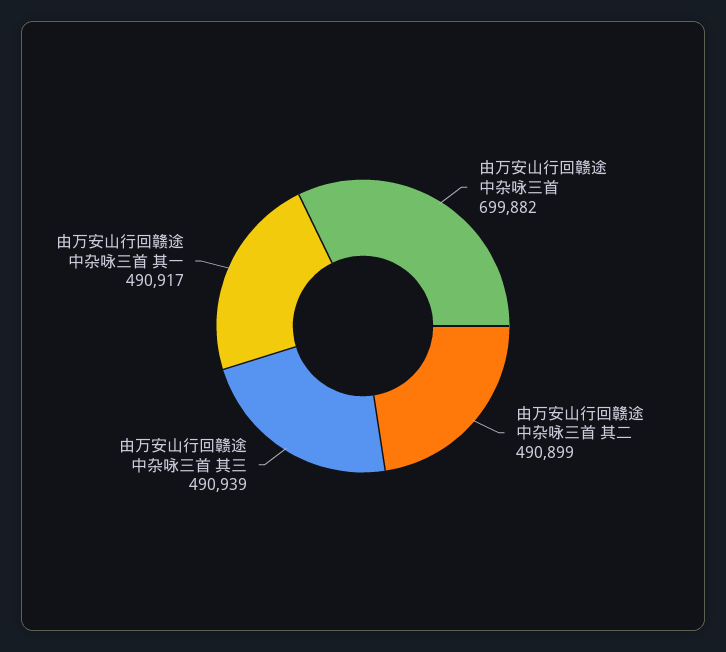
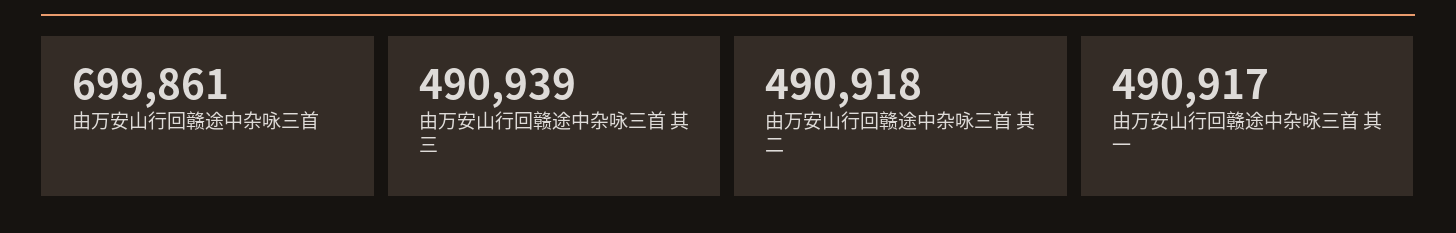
由万安山行回赣途中杂咏三首: 699882 -> 699861
由万安山行回赣途中杂咏三首 其二: 490899 -> 490918

